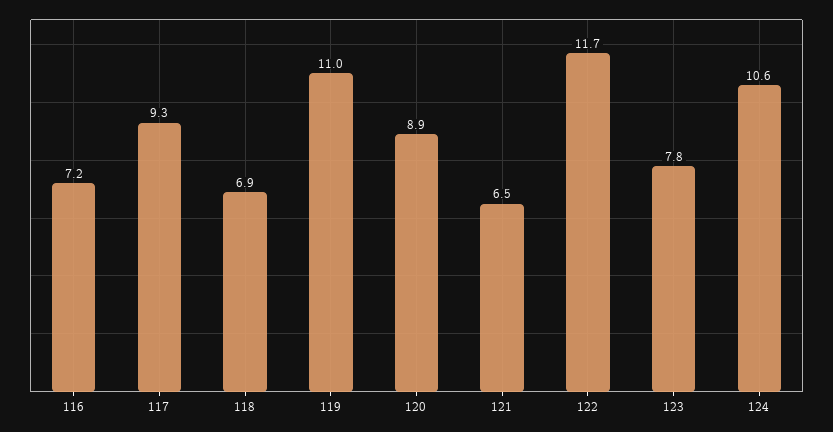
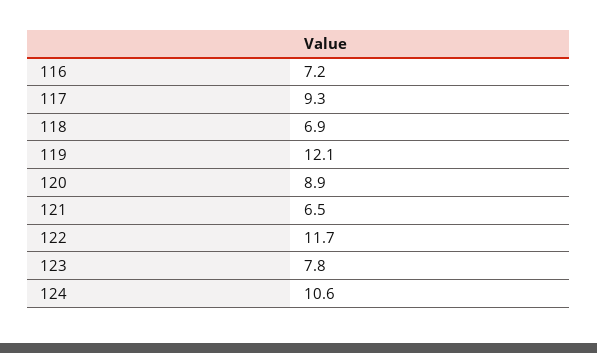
119: 11 -> 12.1

